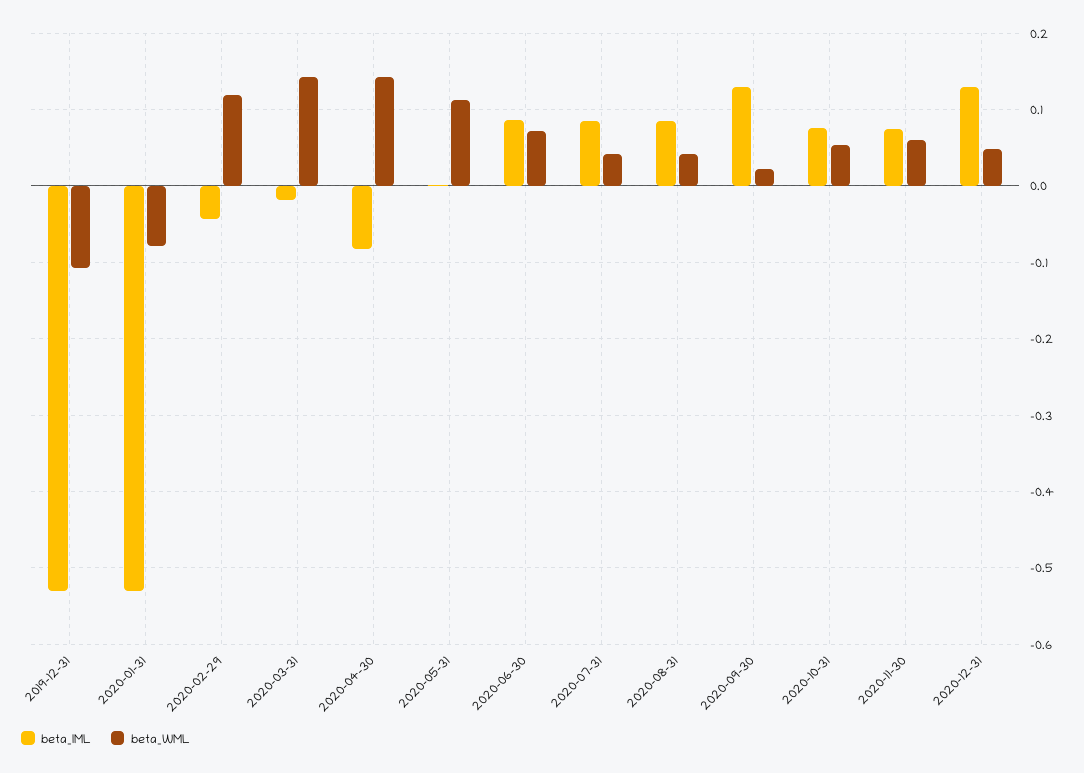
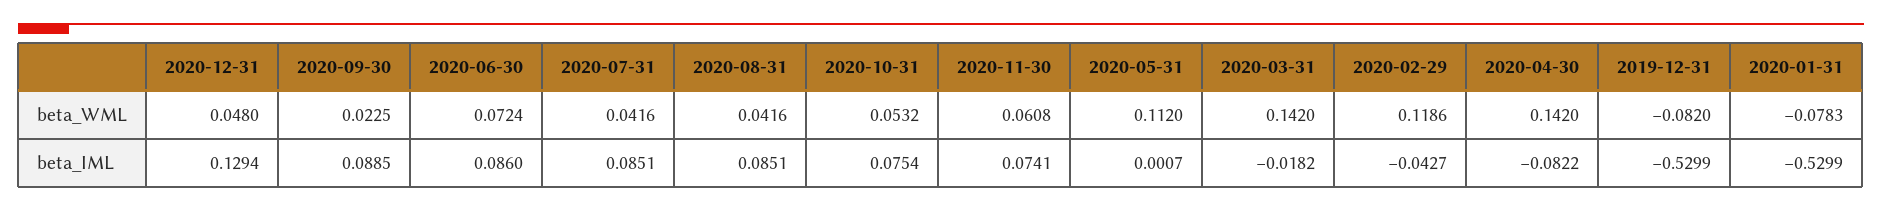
beta_WML, 2019-12-31: -0.11 -> -0.082
beta_IML, 2020-09-30: 0.13 -> 0.0885

